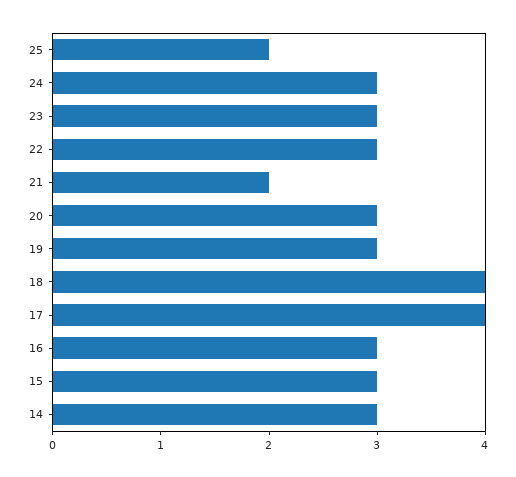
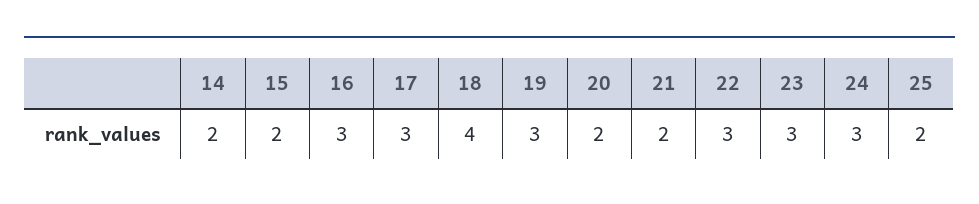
20: 3 -> 2
17: 4 -> 3
15: 3 -> 2
14: 3 -> 2

